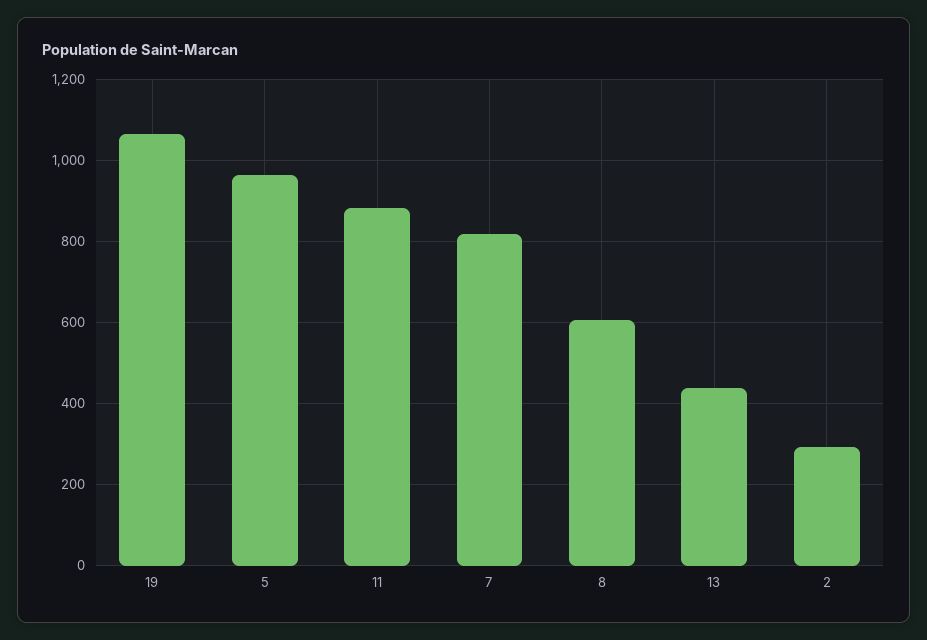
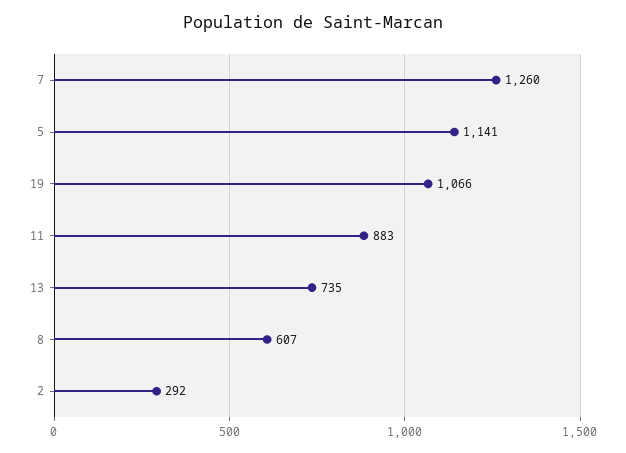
5: 960 -> 1141
7: 820 -> 1260
13: 440 -> 735

